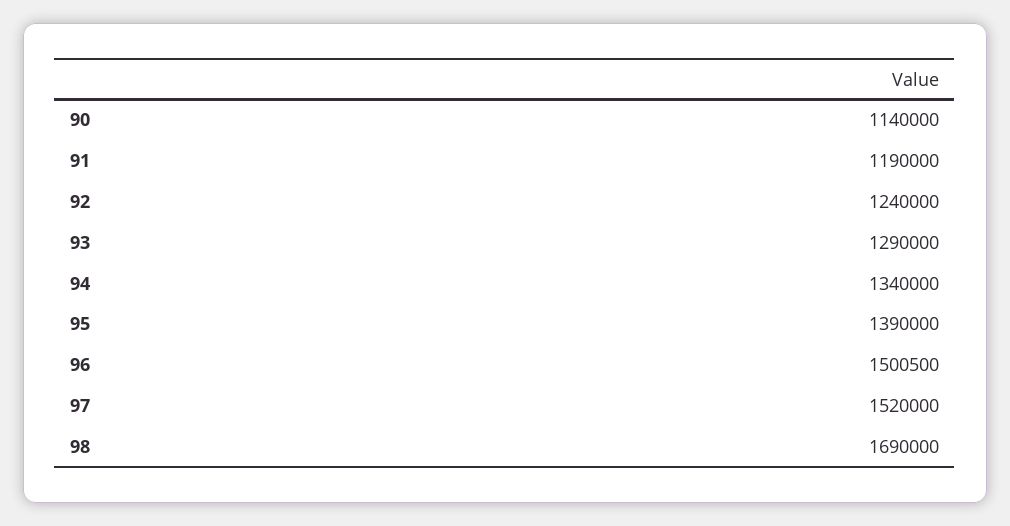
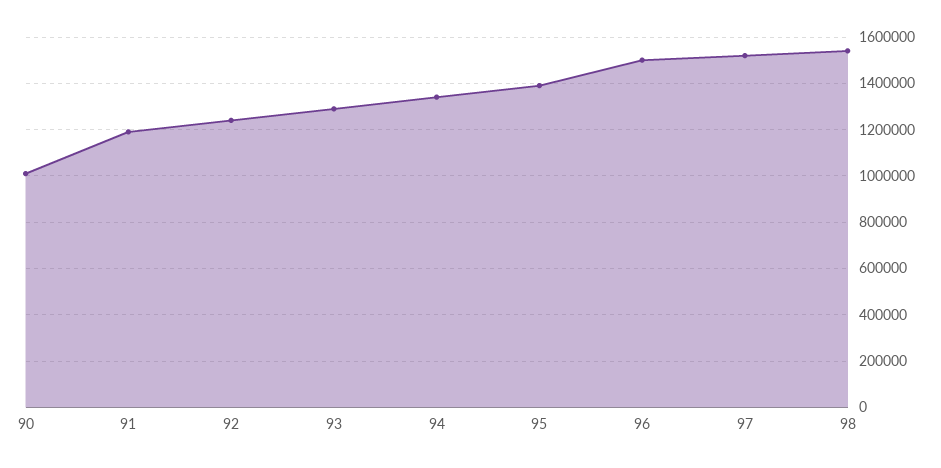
90: 1140000 -> 1000000
98: 1690000 -> 1550000

